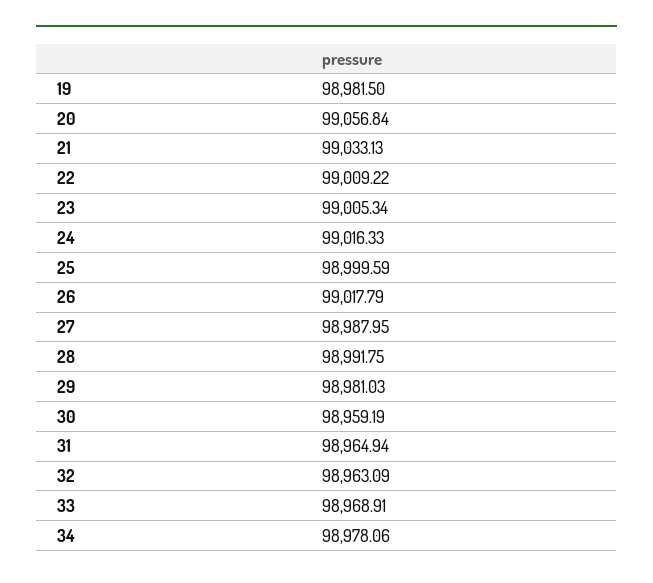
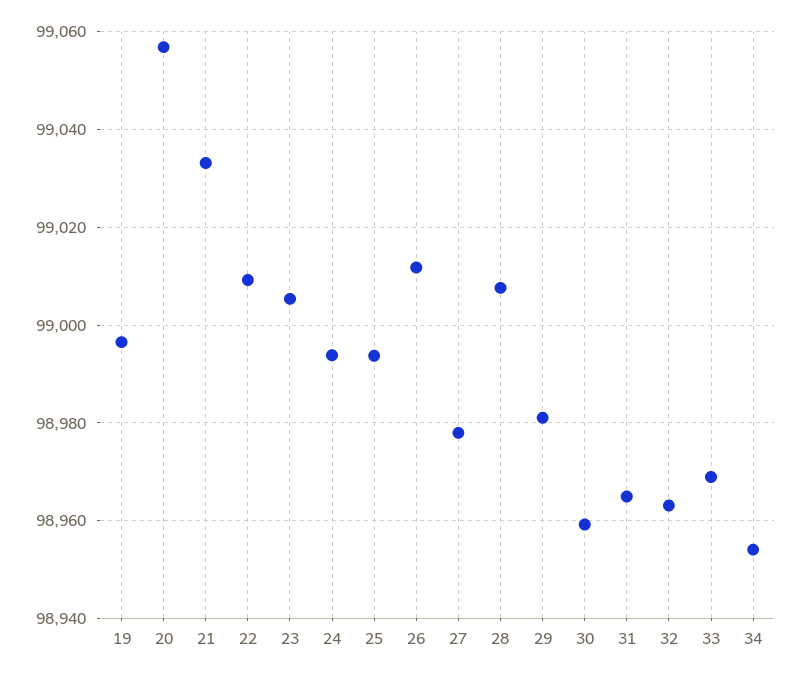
19: 98981.5 -> 98996
24: 99016.33 -> 98994
25: 98999.59 -> 98994
26: 99017.79 -> 99012
27: 98987.95 -> 98978
28: 98991.75 -> 99008
34: 98978.06 -> 98954

